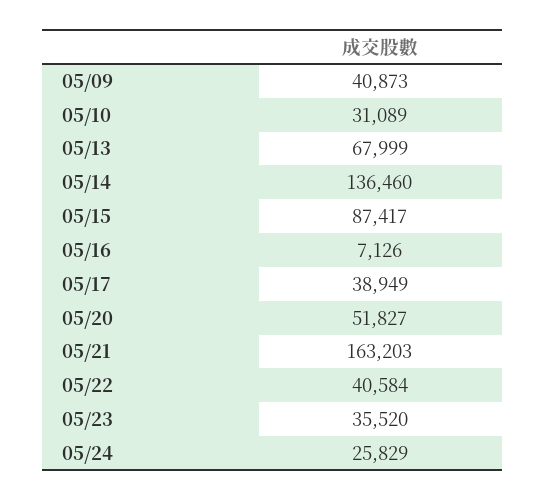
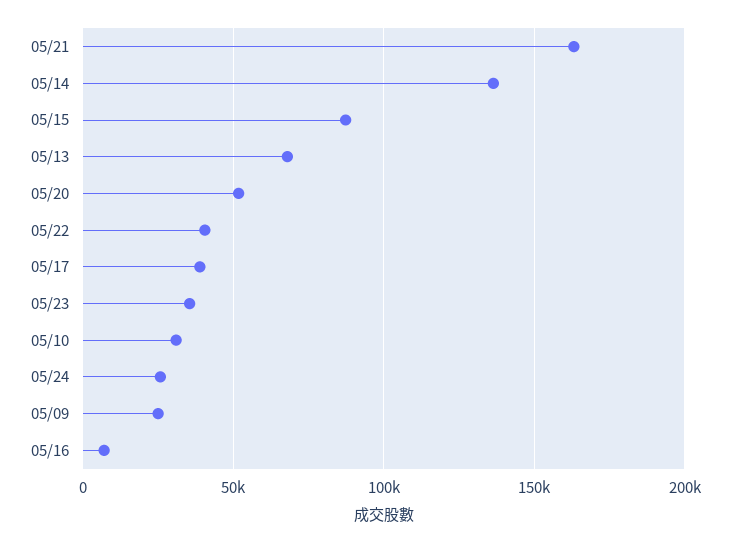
05/09: 40873 -> 25000

